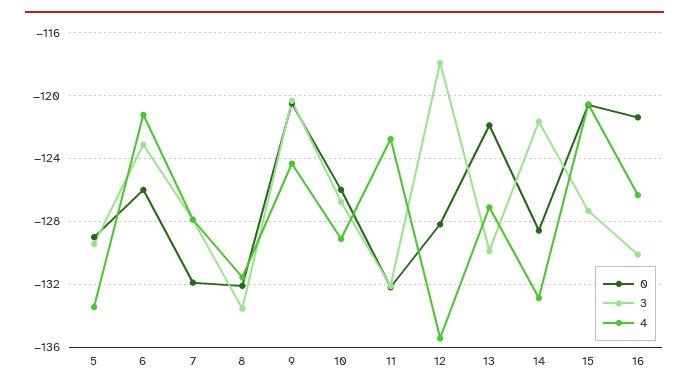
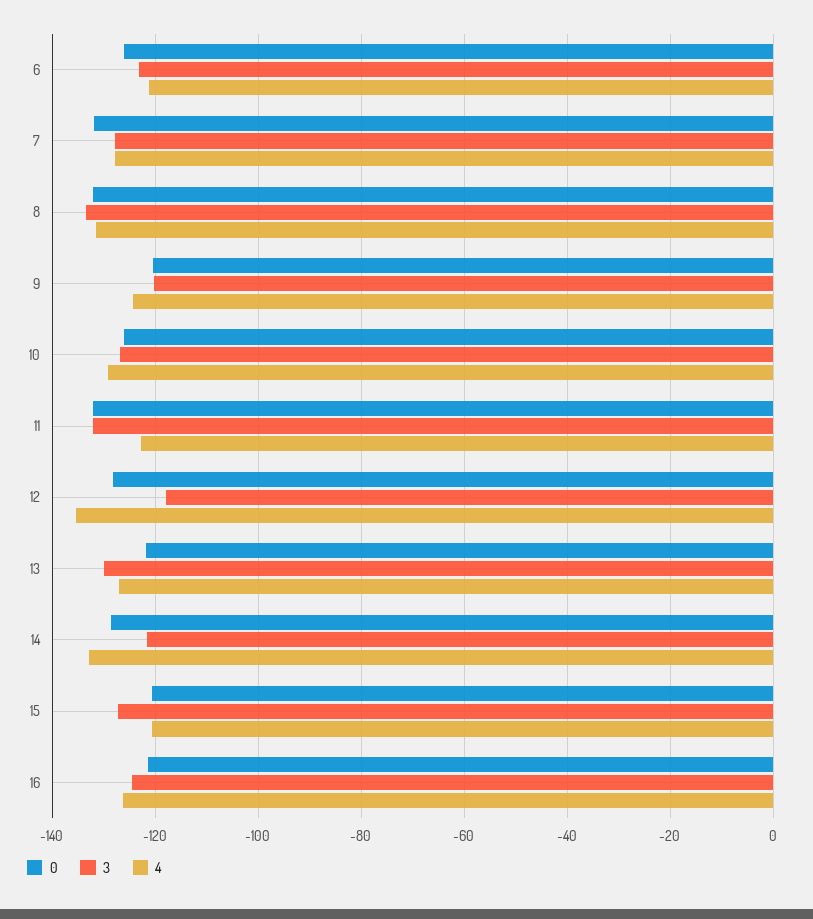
0, 5: -129 -> none
3, 5: -129.5 -> none
4, 5: -133.5 -> none
3, 16: -130 -> -124

